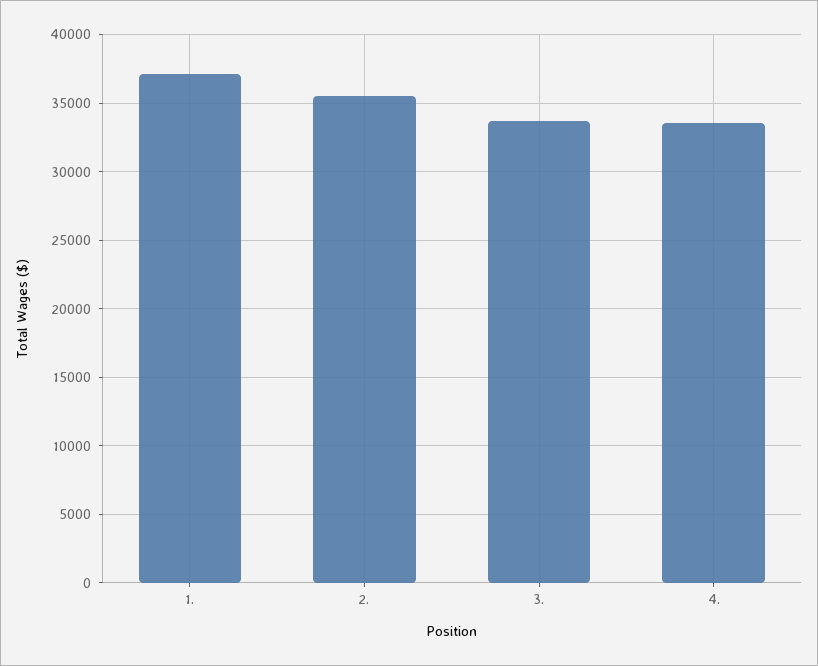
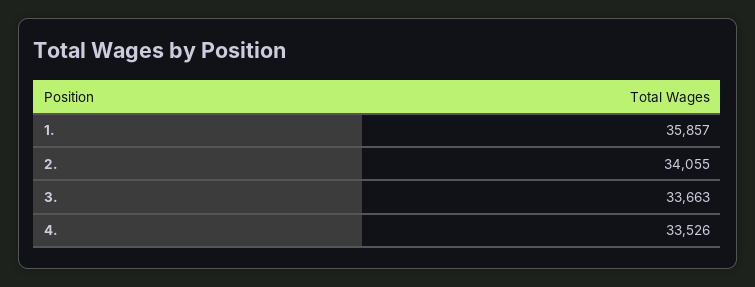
1.: 37000 -> 35857
2.: 35500 -> 34055

